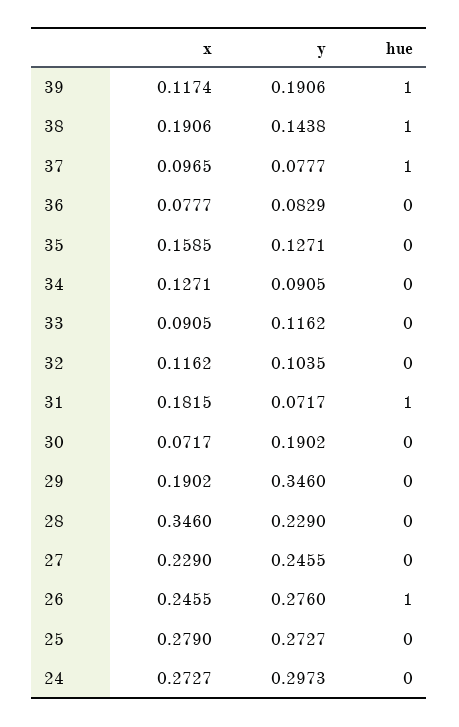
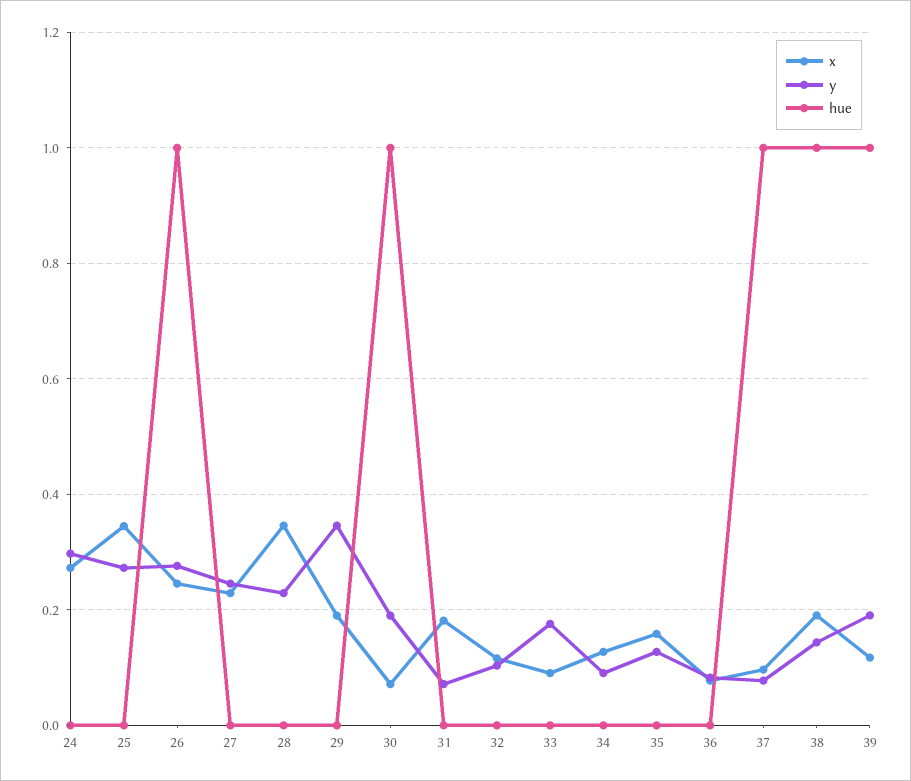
y, 33: 0.1162 -> 0.18
hue, 31: 1 -> 0
hue, 30: 0 -> 1
x, 25: 0.279 -> 0.34

